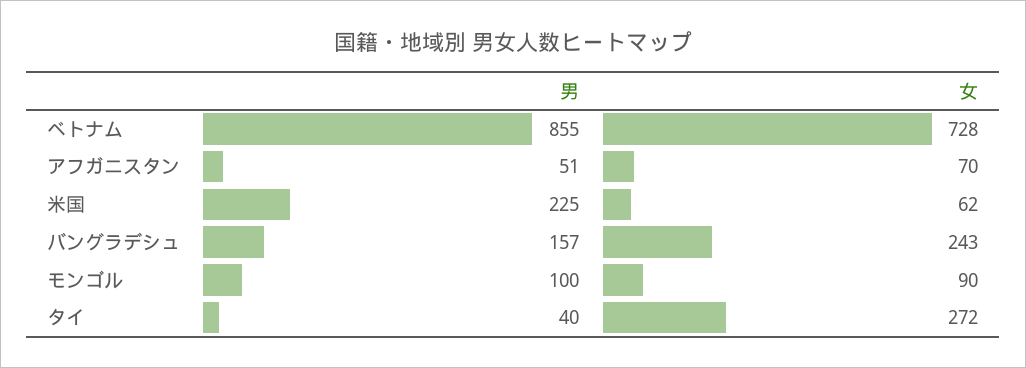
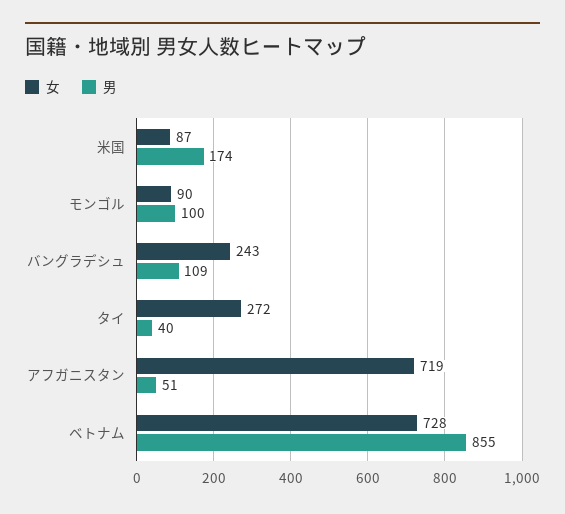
女, アフガニスタン: 70 -> 719
男, 米国: 225 -> 174
女, 米国: 62 -> 87
男, バングラデシュ: 157 -> 109

